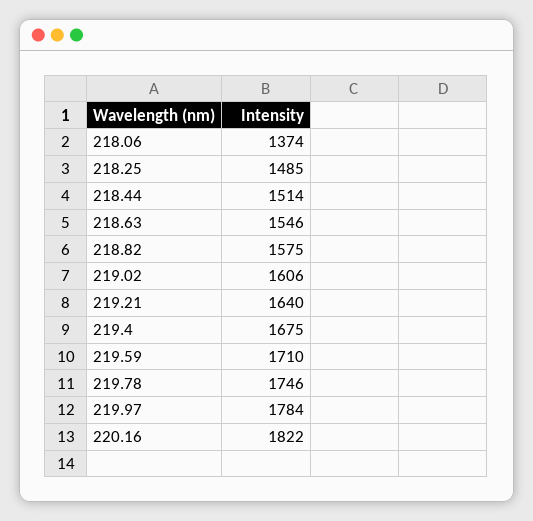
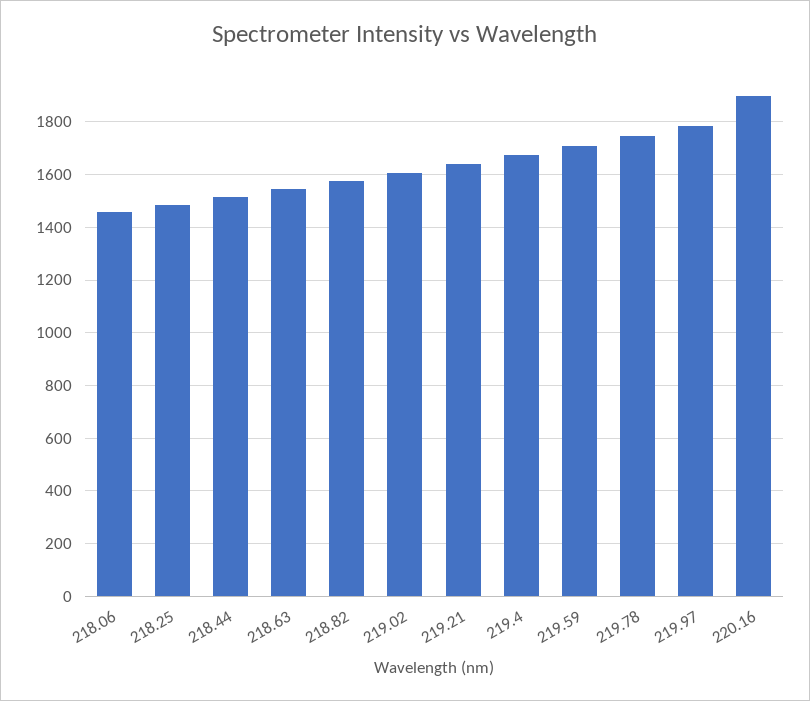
218.06: 1374 -> 1450
220.16: 1822 -> 1900

